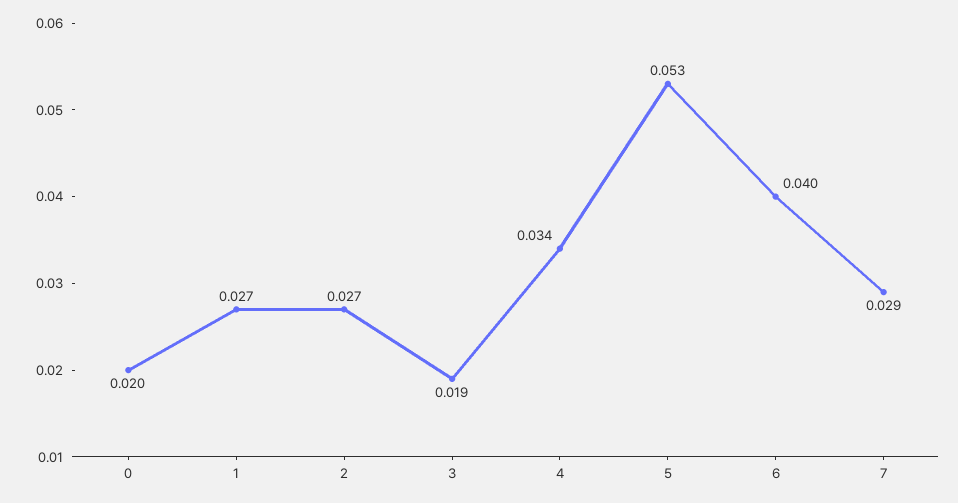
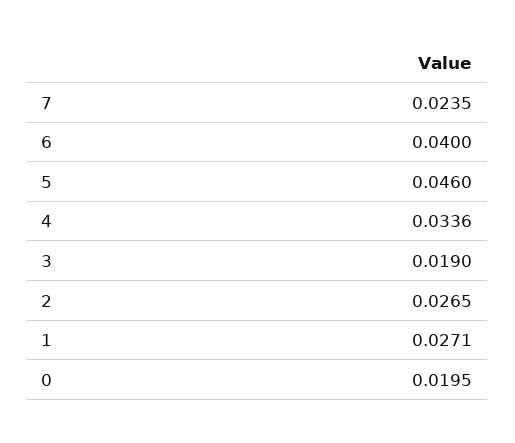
5: 0.053 -> 0.046
7: 0.029 -> 0.0235

